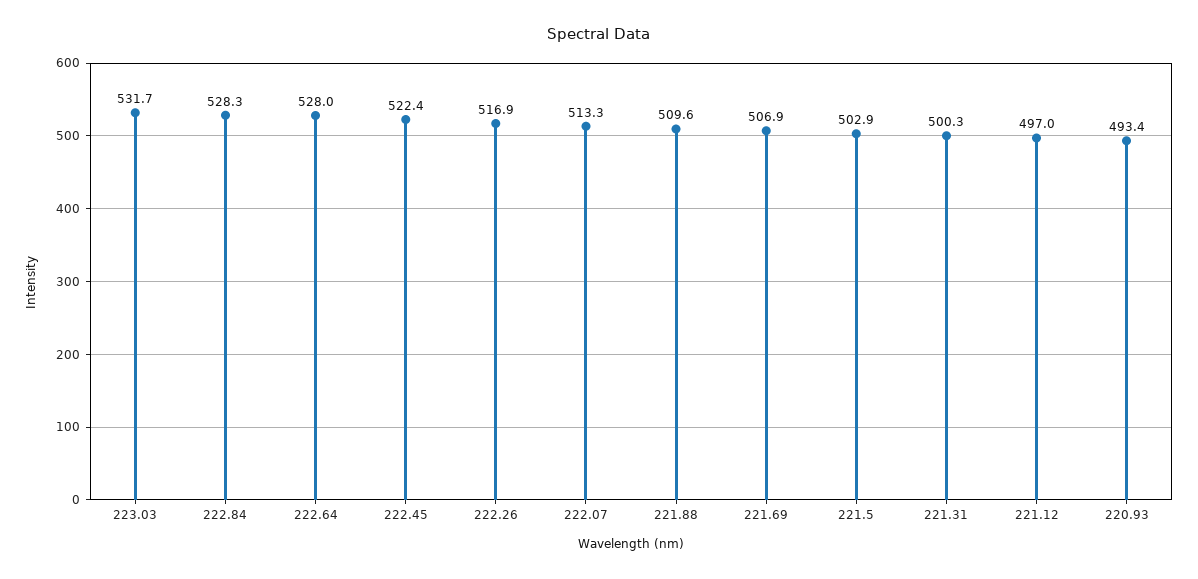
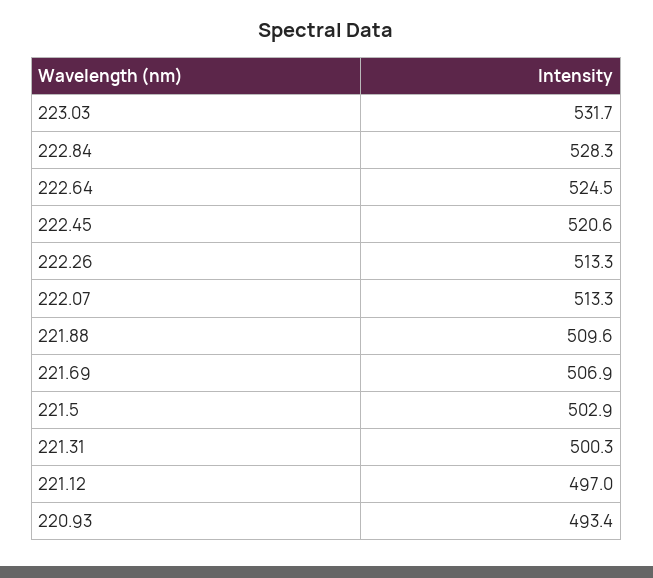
222.64: 528 -> 524.5
222.45: 522.4 -> 520.6
222.26: 516.9 -> 513.3

